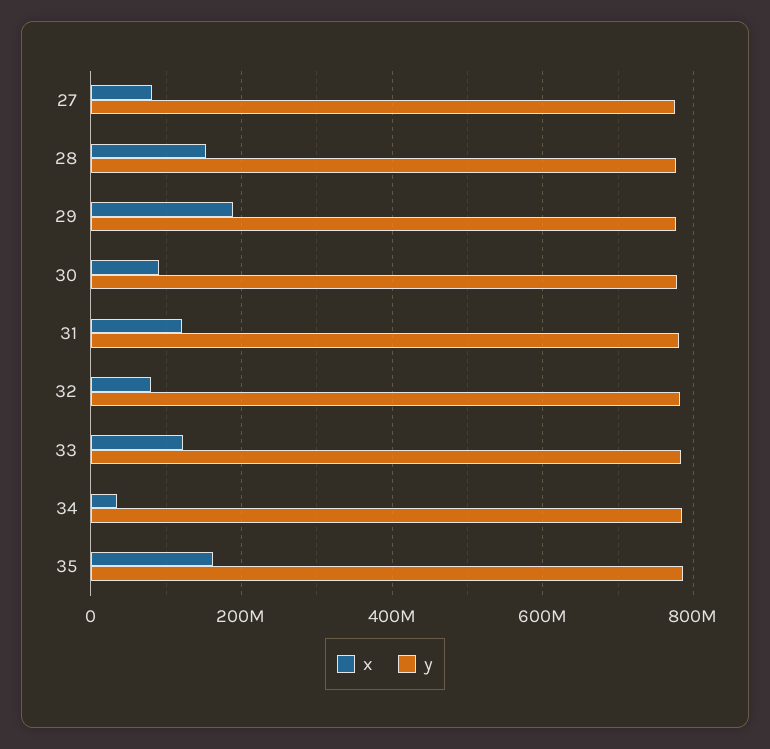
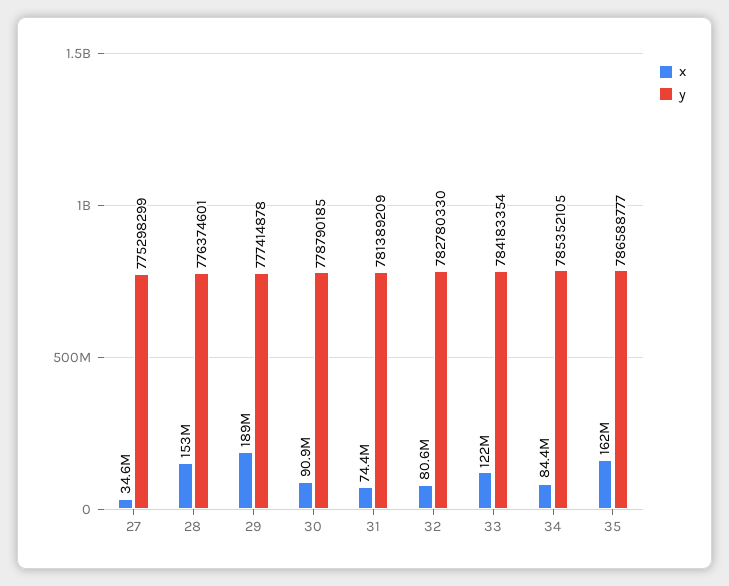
x, 27: 80000000 -> 34600000
x, 31: 120000000 -> 74400000
x, 34: 40000000 -> 84400000

